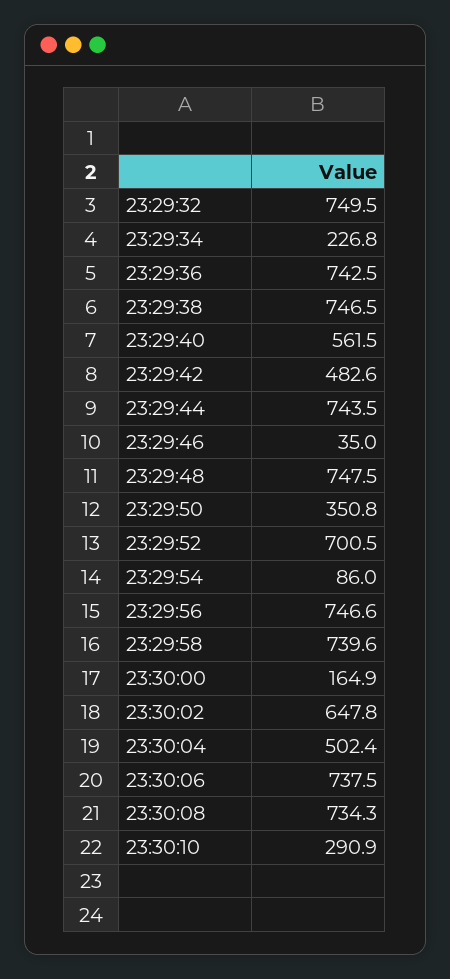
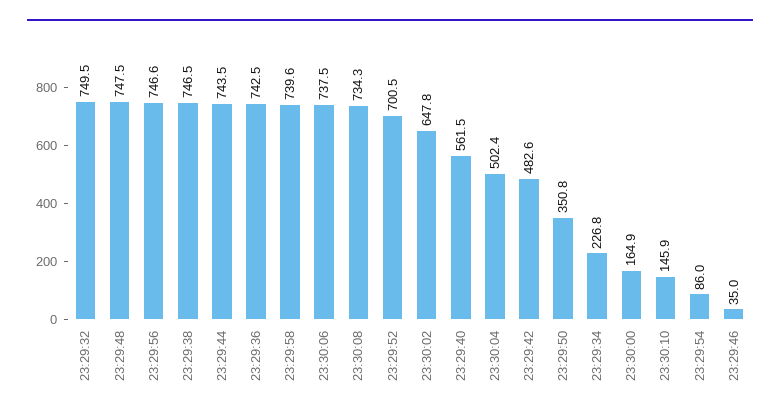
23:30:10: 290.9 -> 145.9

